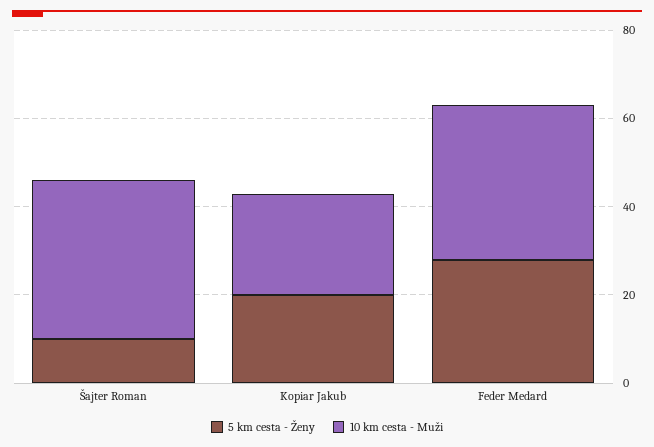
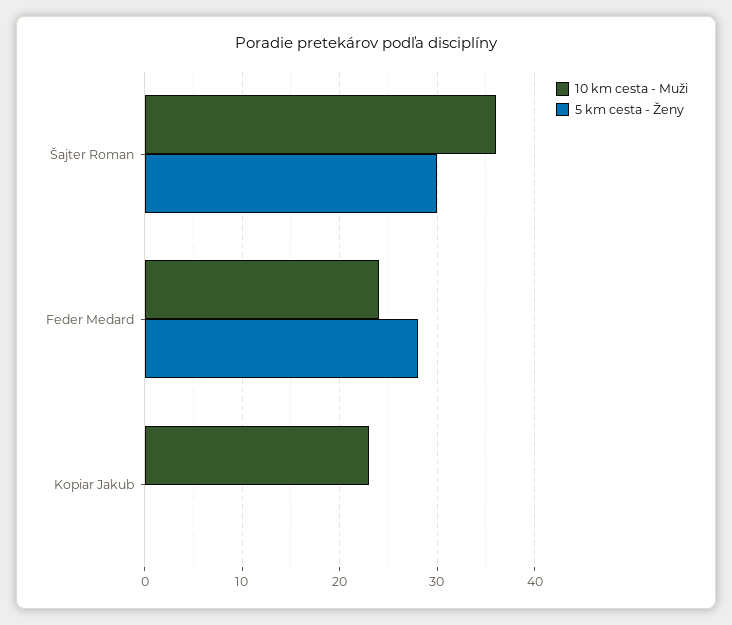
5 km cesta - Ženy, Šajter Roman: 10 -> 30
5 km cesta - Ženy, Kopiar Jakub: 20 -> 0
10 km cesta - Muži, Feder Medard: 35 -> 24

